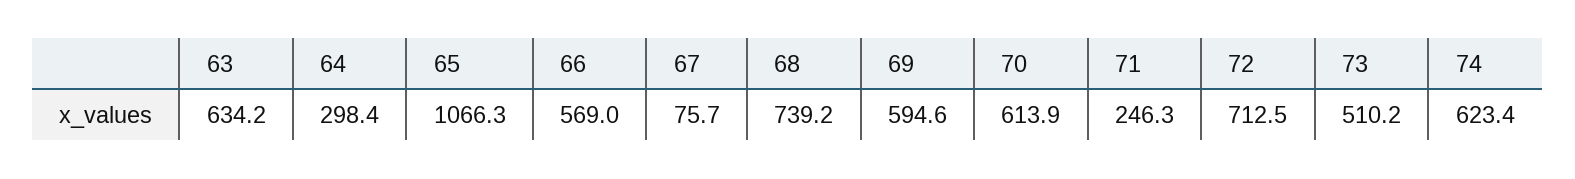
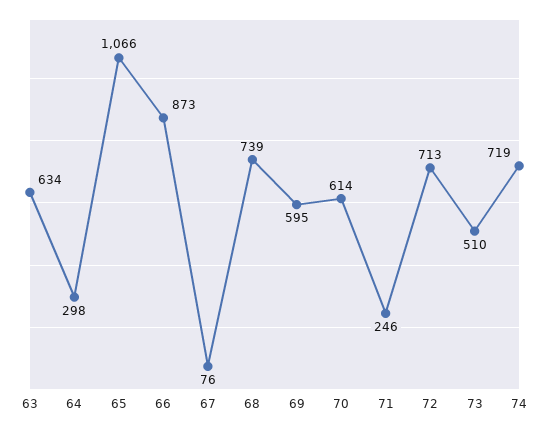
66: 569 -> 873
74: 623.4 -> 719

